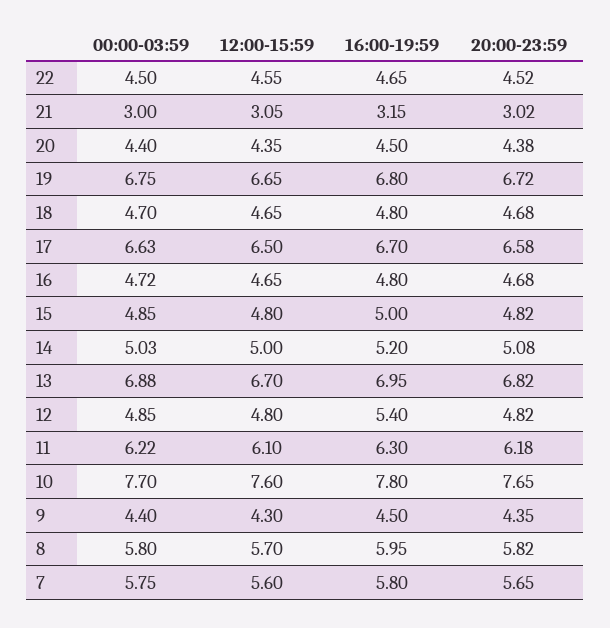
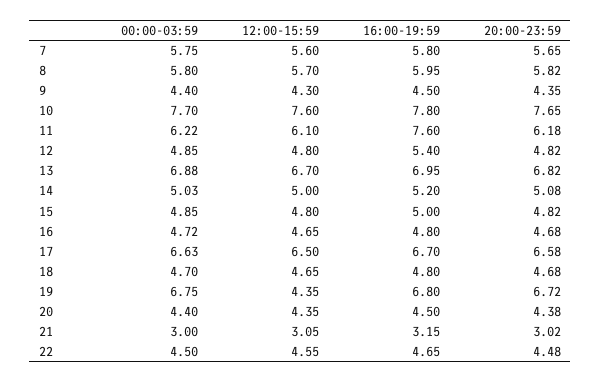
20:00-23:59, 22: 4.52 -> 4.48
12:00-15:59, 19: 6.65 -> 4.35
16:00-19:59, 11: 6.3 -> 7.6

